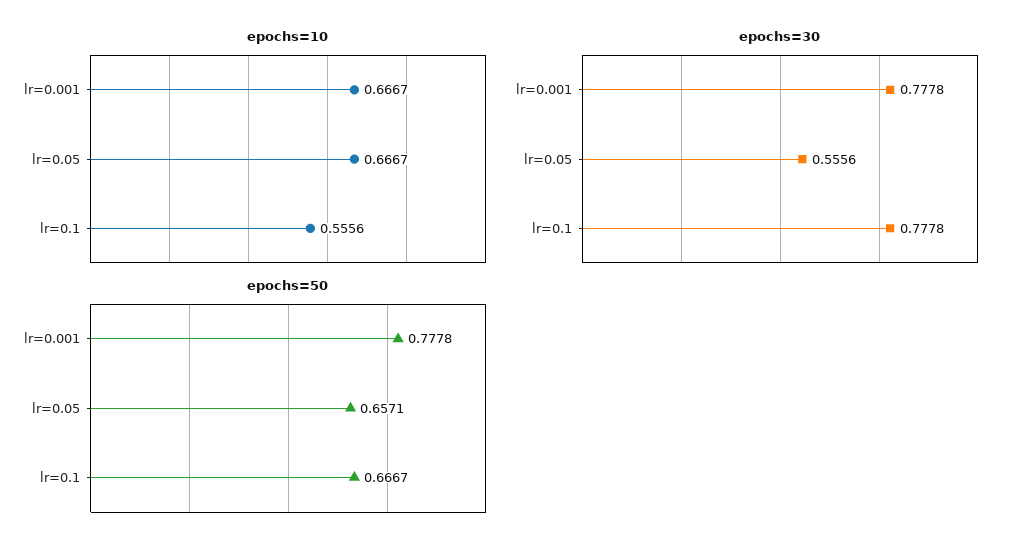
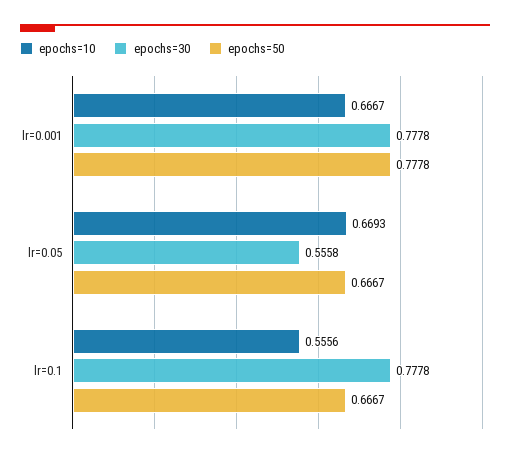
epochs=10, lr=0.05: 0.6667 -> 0.6693
epochs=30, lr=0.05: 0.5556 -> 0.5558
epochs=50, lr=0.05: 0.6571 -> 0.6667

